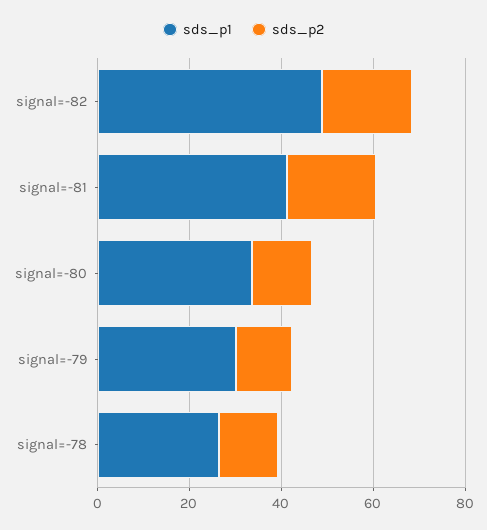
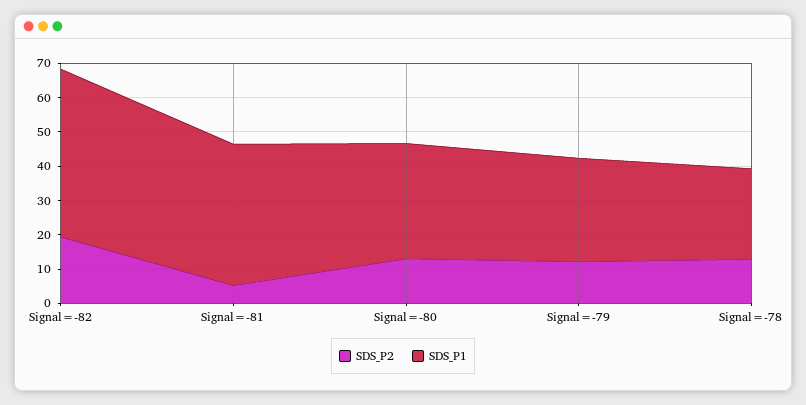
sds_p2, signal=-81: 20 -> 5

